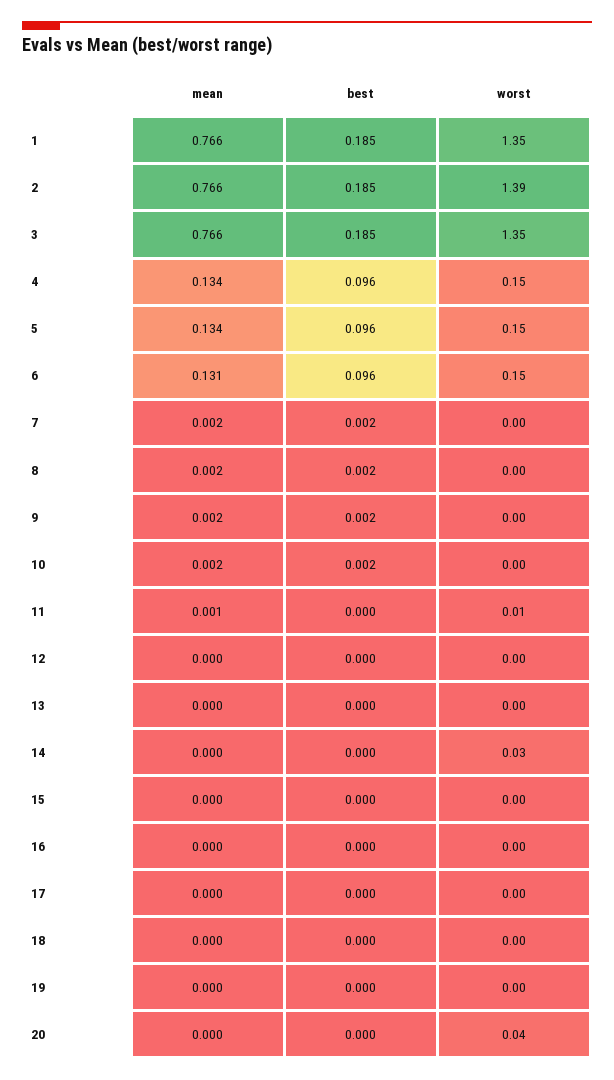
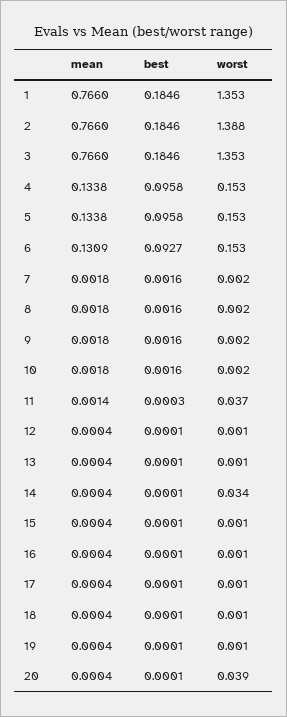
best, 6: 0.096 -> 0.0927
worst, 11: 0.01 -> 0.037

